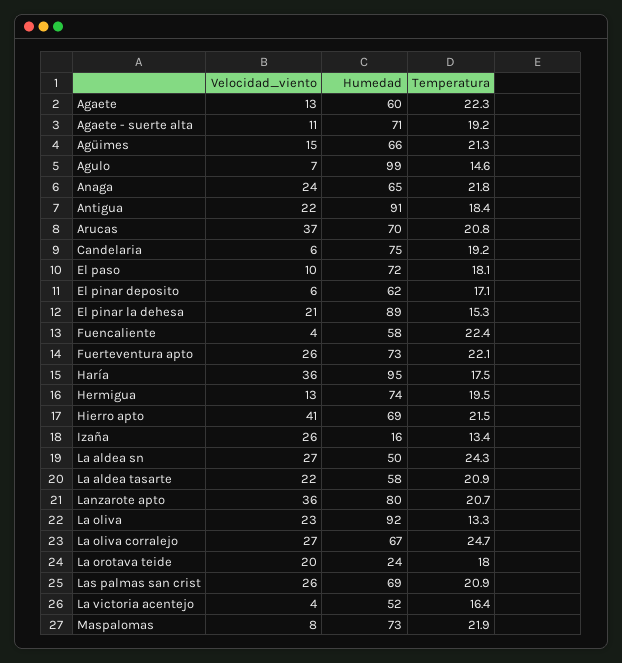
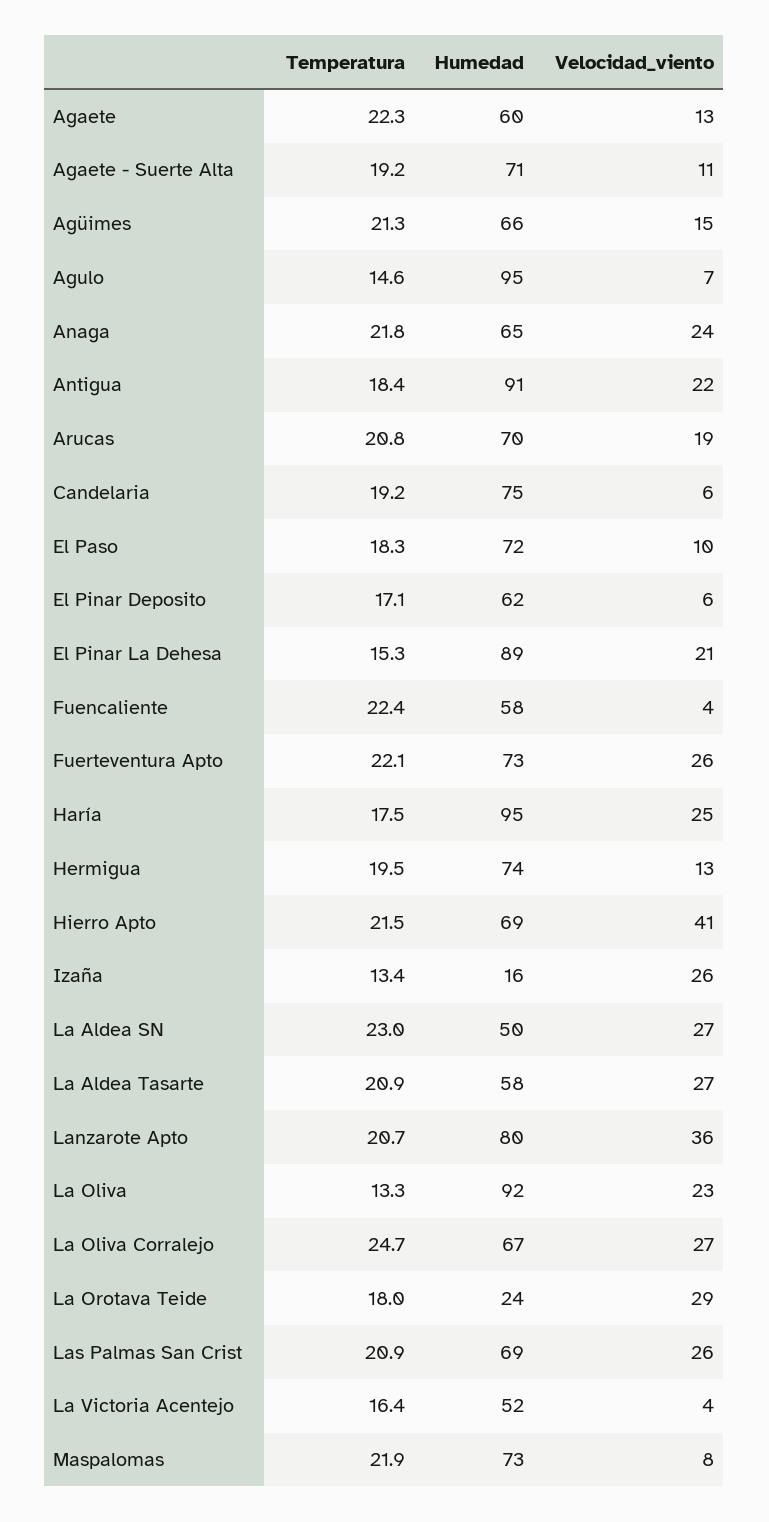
Humedad, Agulo: 99 -> 95
Velocidad_viento, Arucas: 37 -> 19
Temperatura, El paso: 18.1 -> 18.3
Velocidad_viento, Haría: 36 -> 25
Temperatura, La aldea sn: 24.3 -> 23
Velocidad_viento, La aldea tasarte: 22 -> 27
Velocidad_viento, La orotava teide: 20 -> 29

